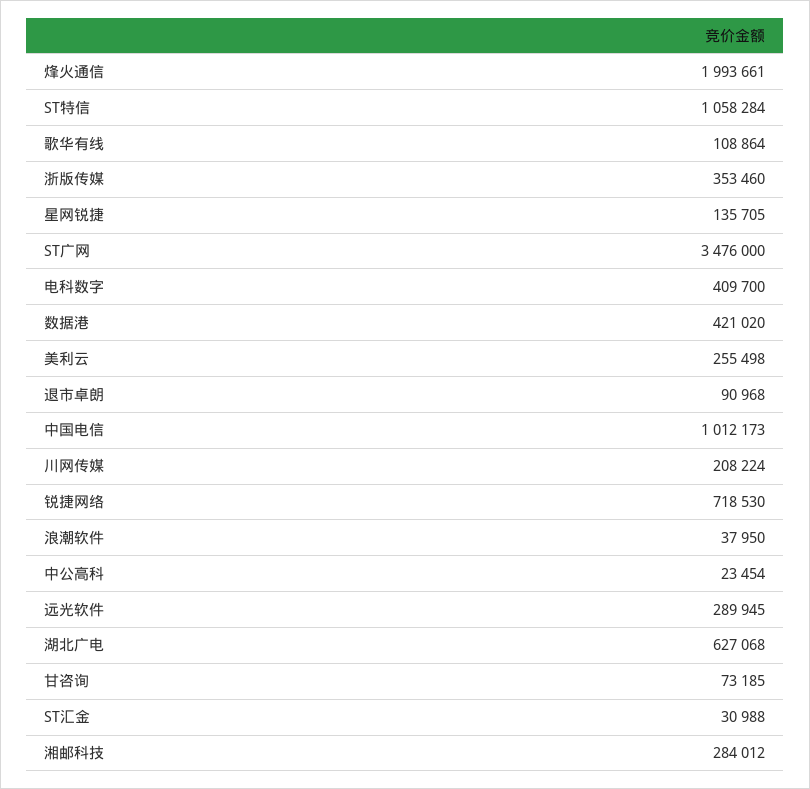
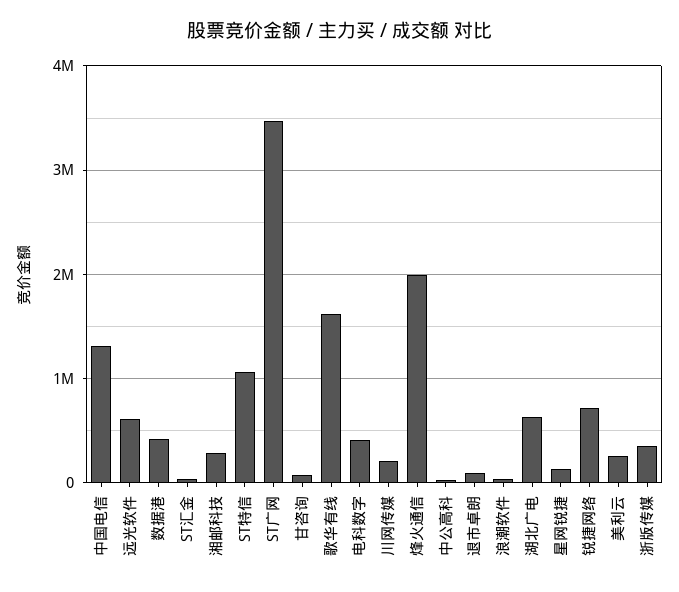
歌华有线: 108864 -> 1600000
中国电信: 1012173 -> 1300000
远光软件: 289945 -> 600000

